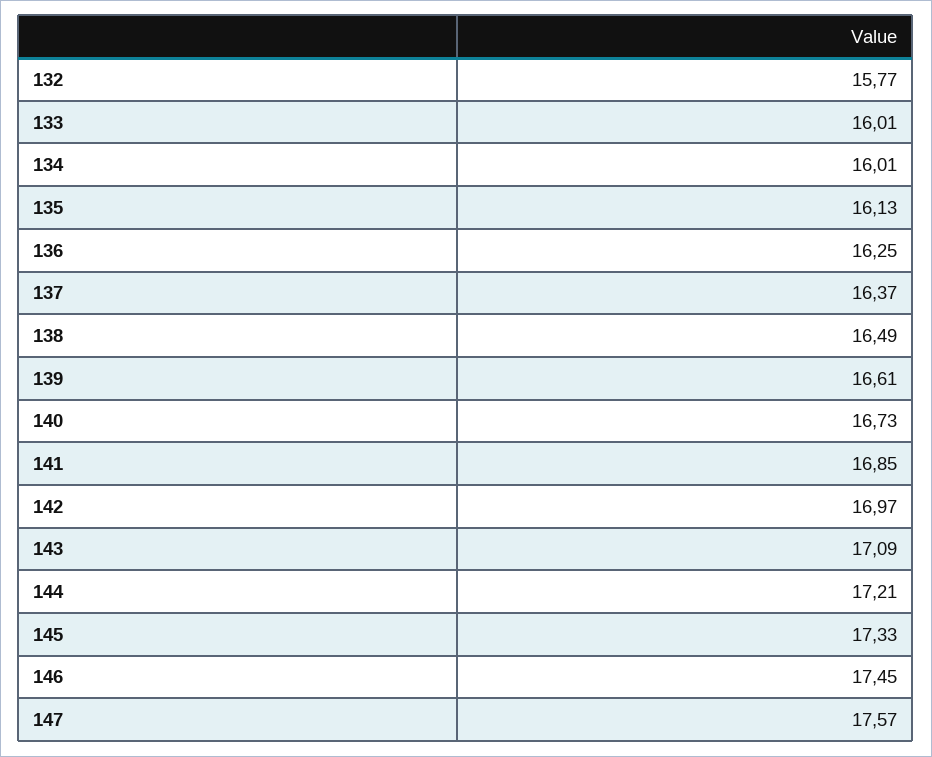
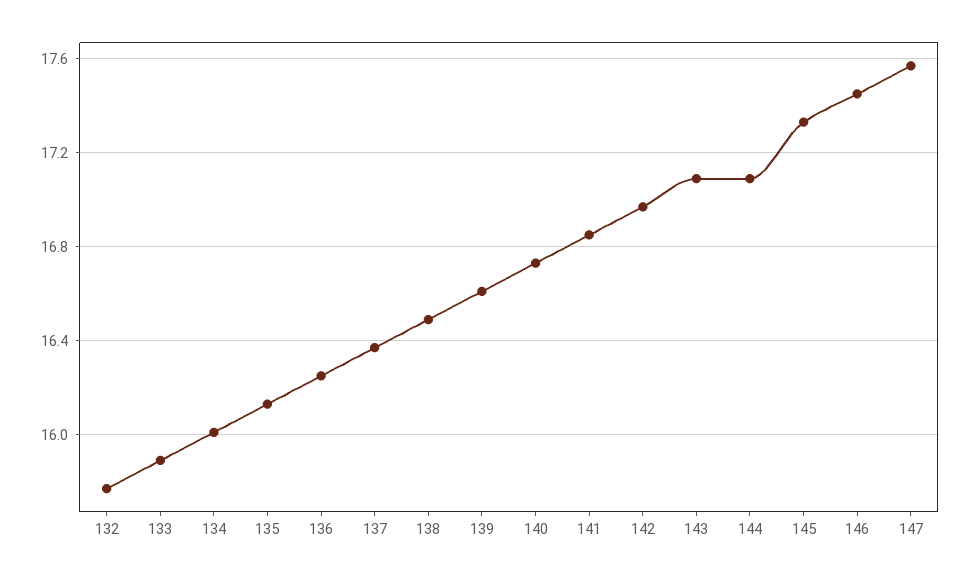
133: 16.01 -> 15.9
144: 17.21 -> 17.1

